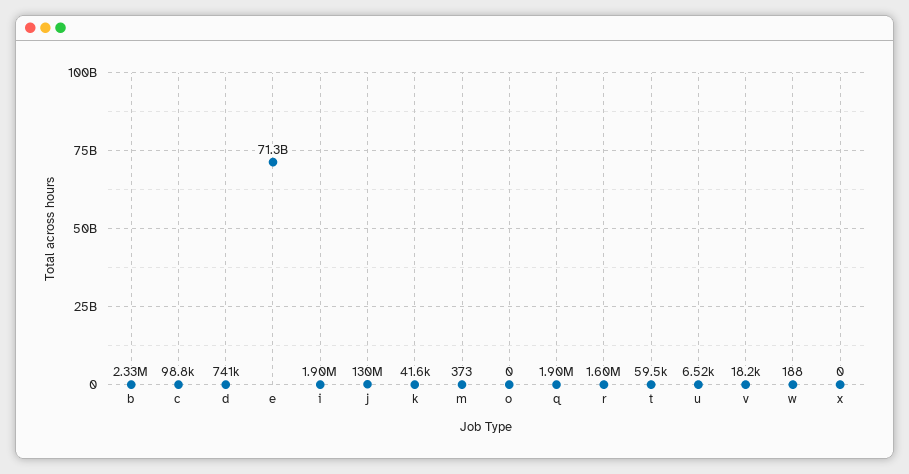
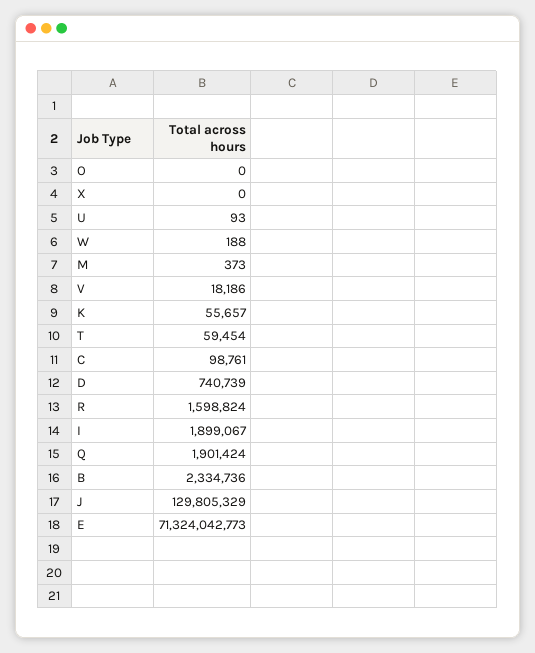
k: 41600 -> 55657
u: 6520 -> 93

